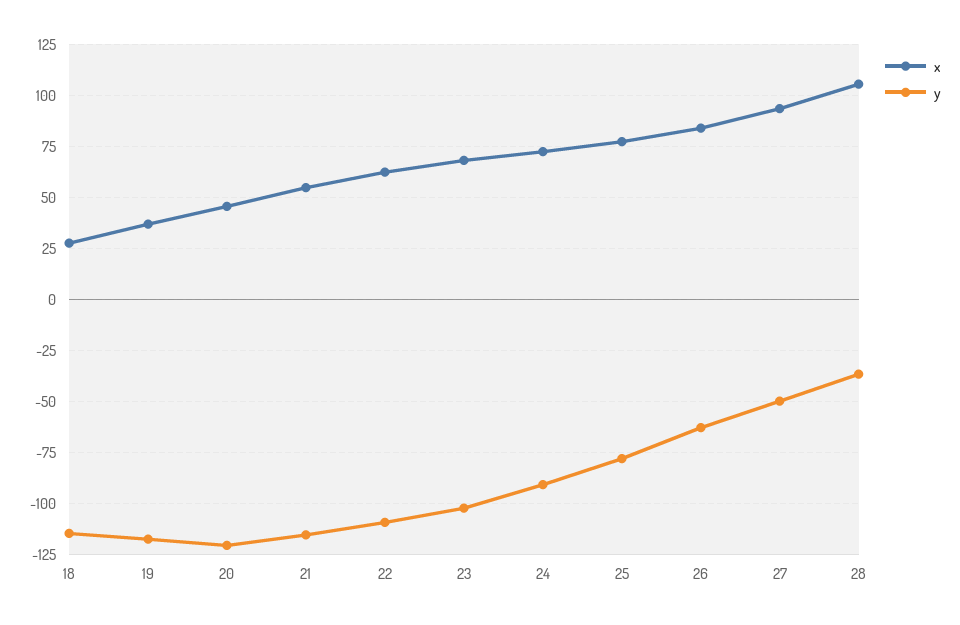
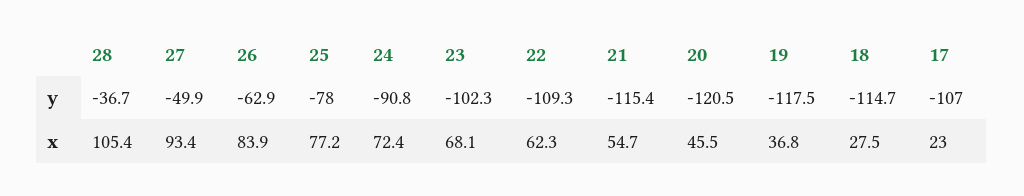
y, 17: none -> -107
x, 17: none -> 23

